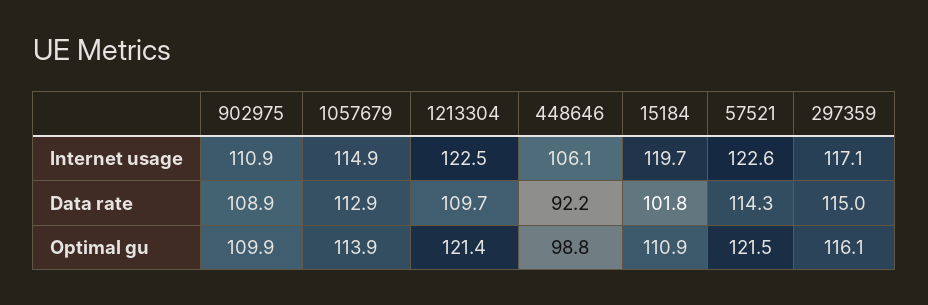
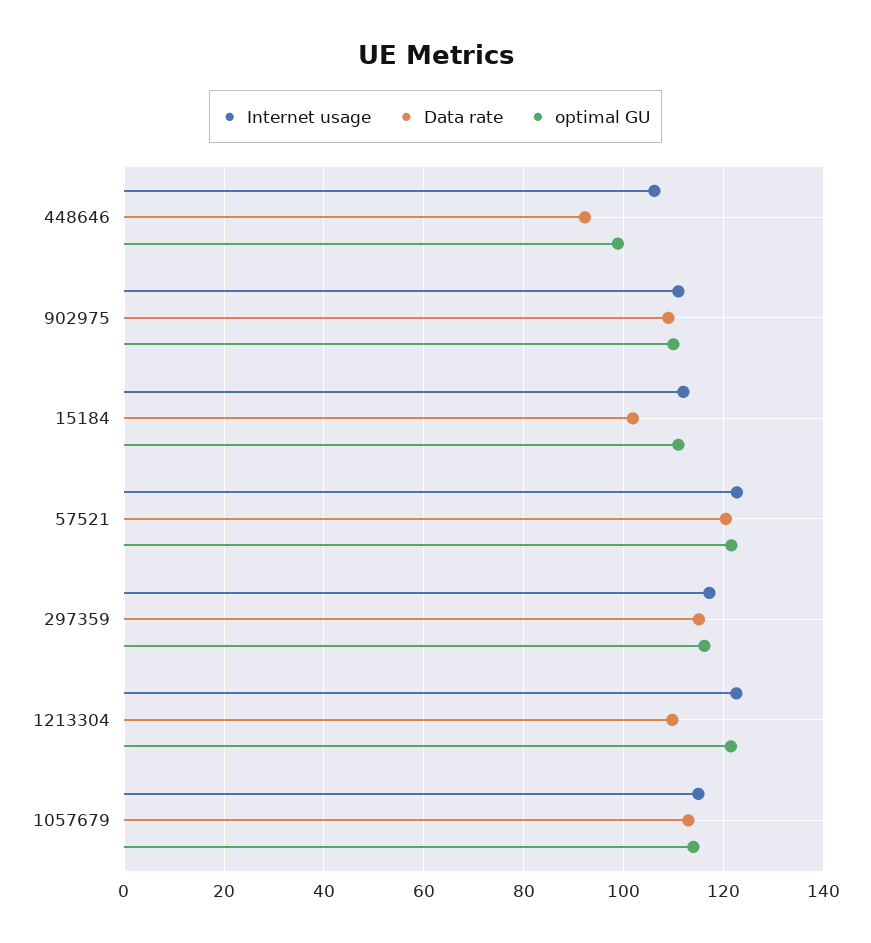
Internet usage, 15184: 119.7 -> 112
Data rate, 57521: 114.3 -> 120

